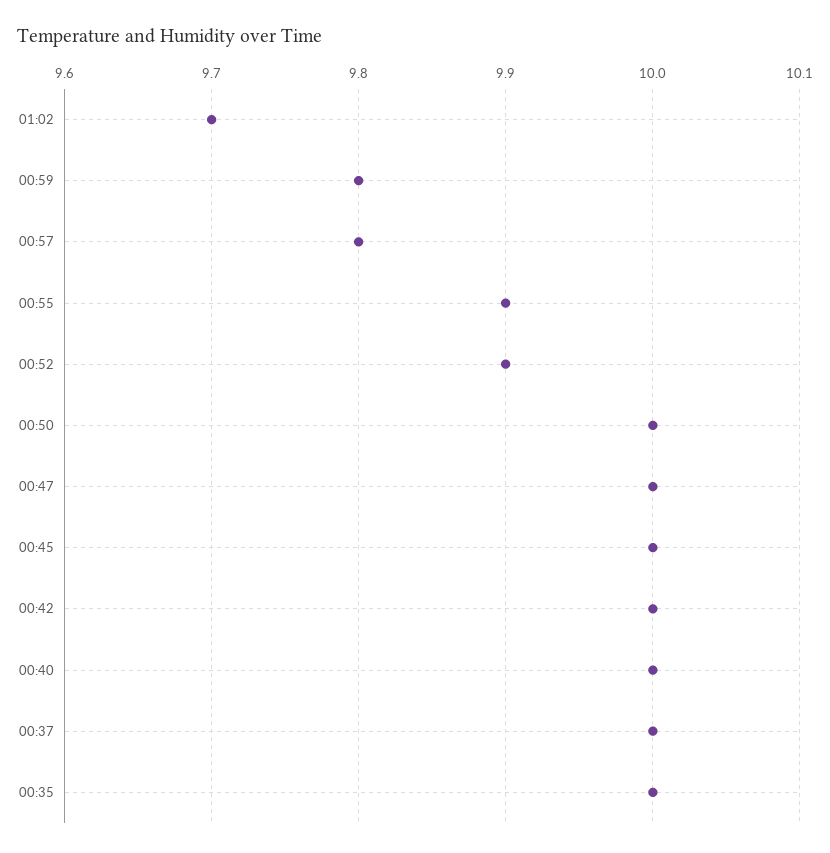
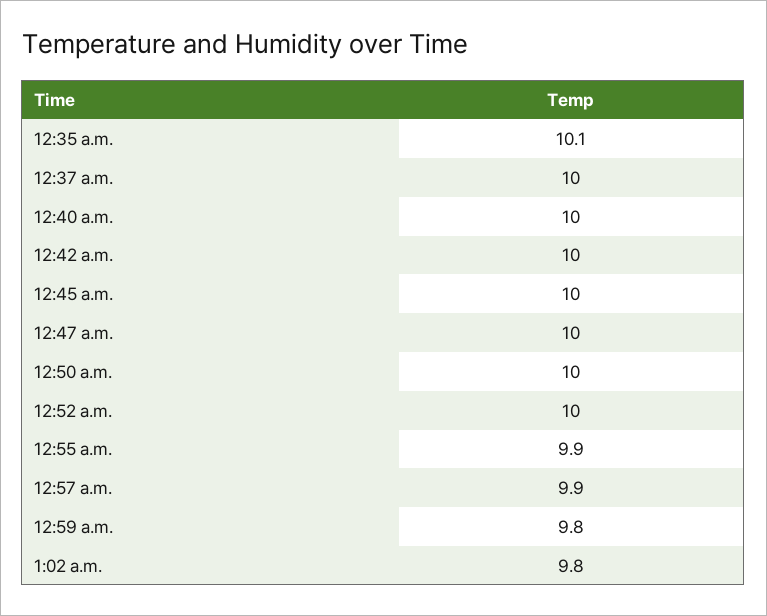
01:02: 9.7 -> 9.8
00:57: 9.8 -> 9.9
00:52: 9.9 -> 10
00:35: 10 -> 10.1

